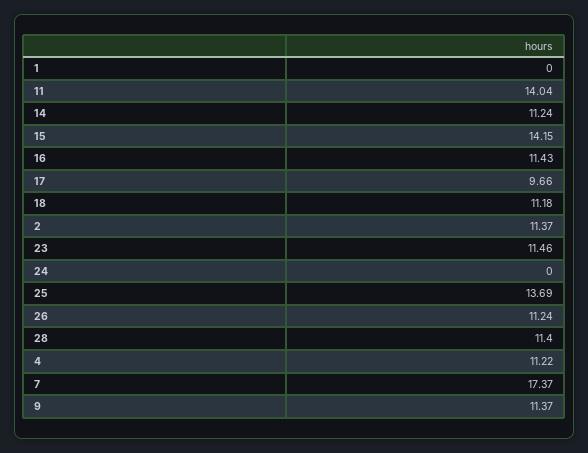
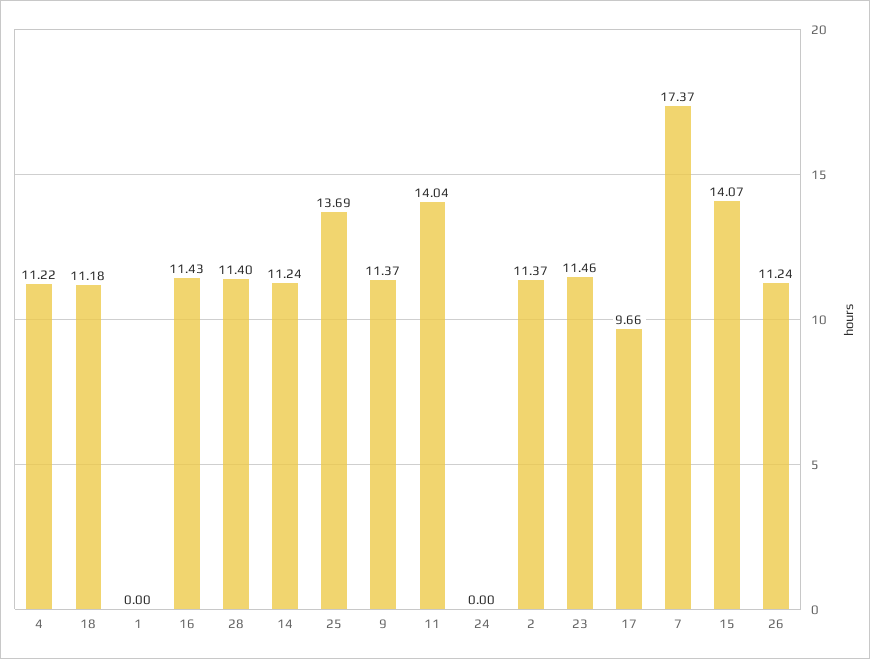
15: 14.15 -> 14.07

